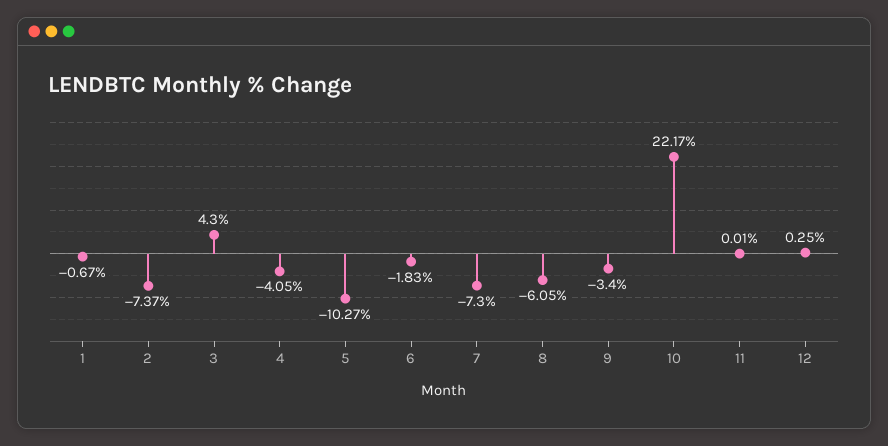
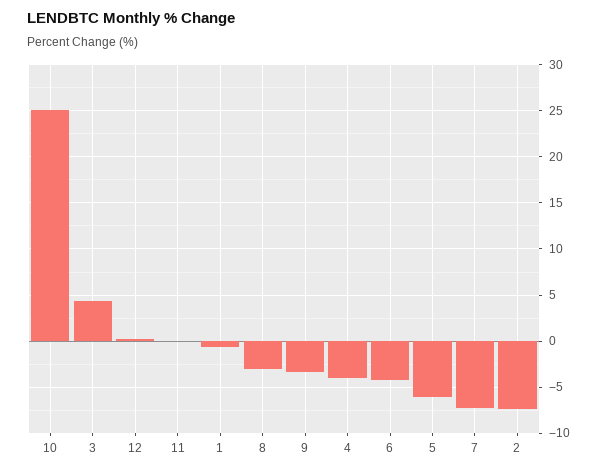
5: -10.27 -> -6
6: -1.83 -> -4
8: -6.05 -> -3
10: 22.17 -> 25

